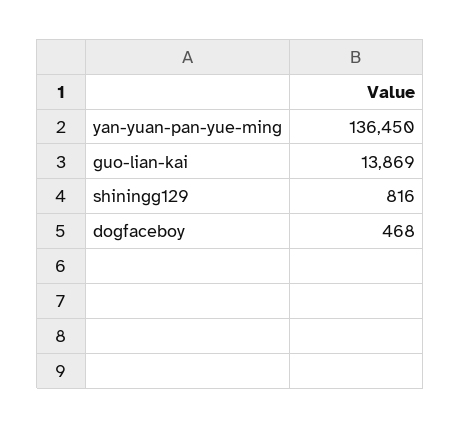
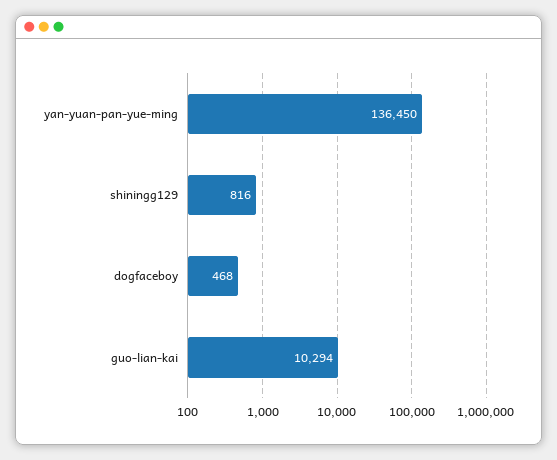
guo-lian-kai: 13869 -> 10294

